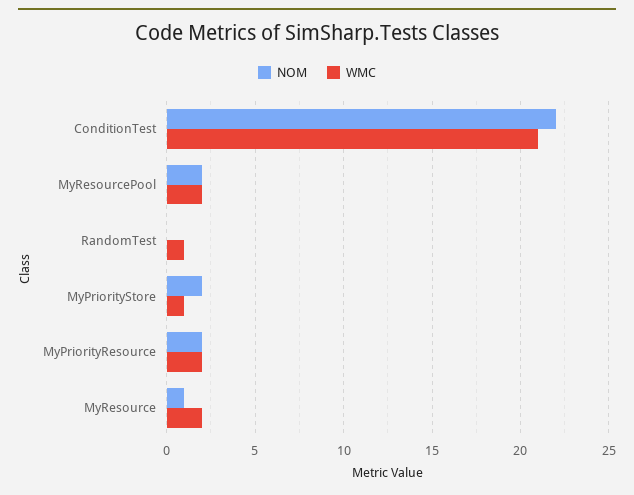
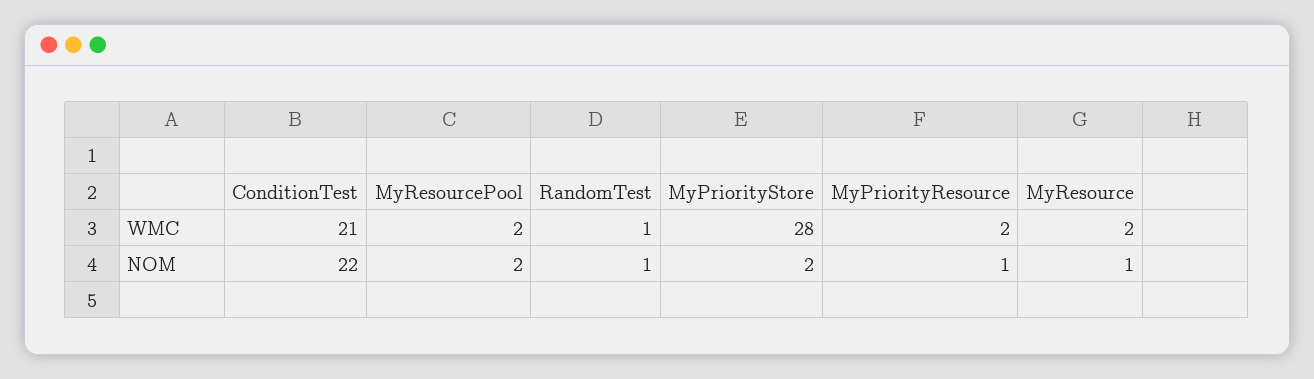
NOM, RandomTest: 0 -> 1
WMC, MyPriorityStore: 1 -> 28
NOM, MyPriorityResource: 2 -> 1

